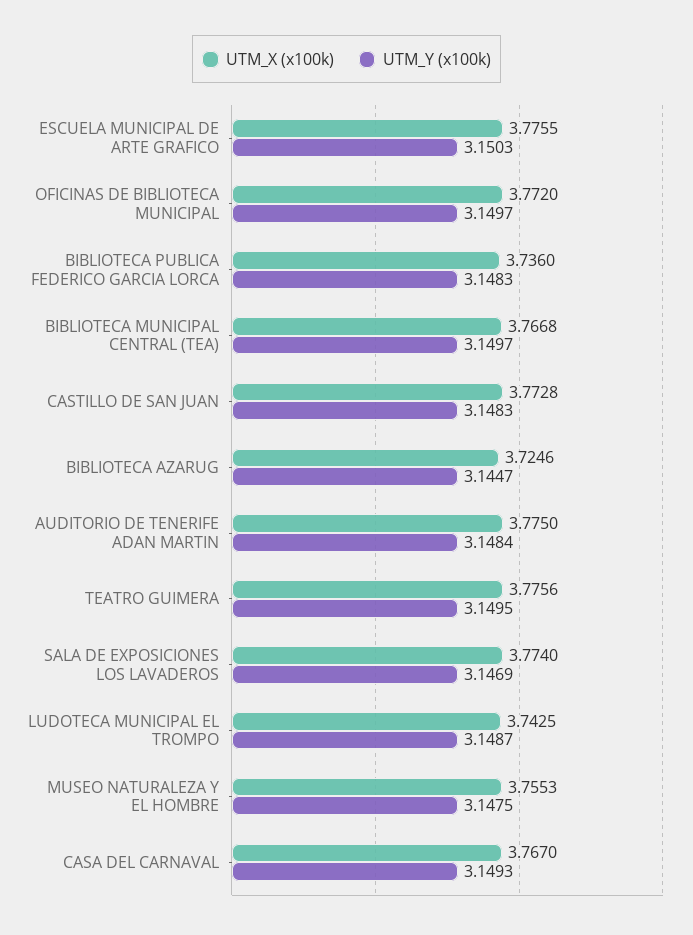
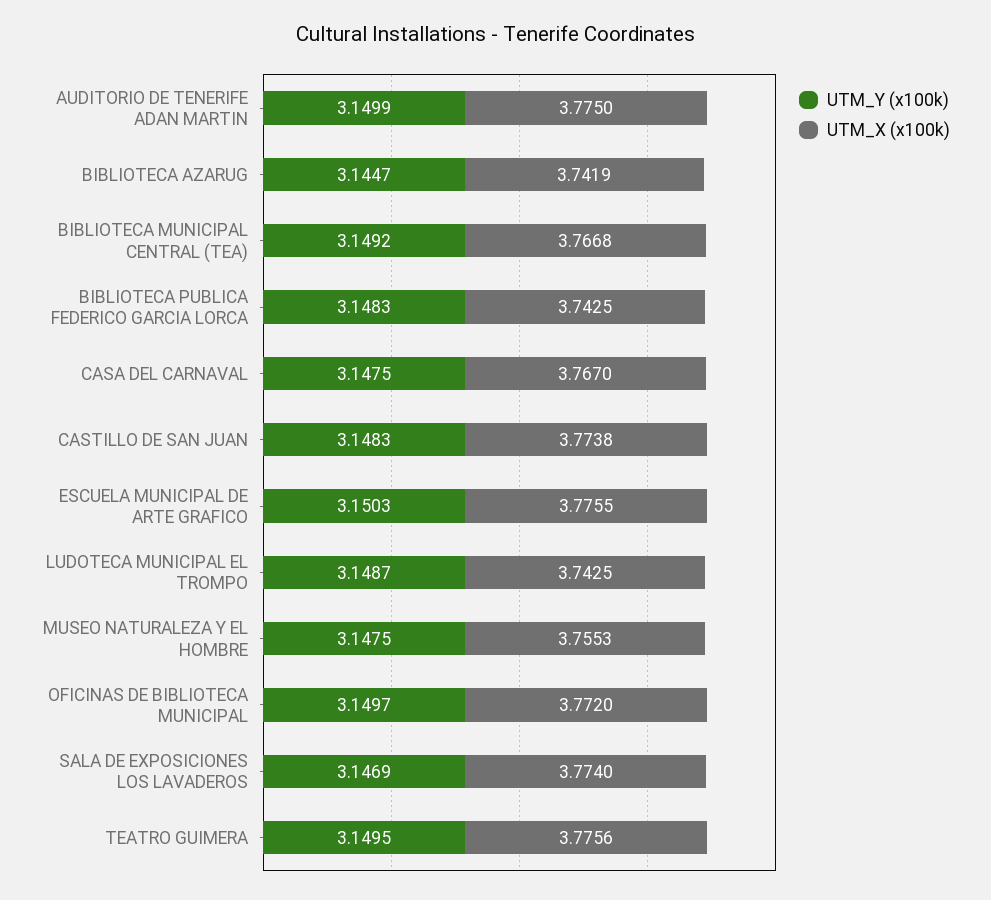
UTM_X (x100k), BIBLIOTECA PUBLICA FEDERICO GARCIA LORCA: 3.736 -> 3.7425
UTM_Y (x100k), BIBLIOTECA MUNICIPAL CENTRAL (TEA): 3.1497 -> 3.1492
UTM_X (x100k), CASTILLO DE SAN JUAN: 3.7728 -> 3.7738
UTM_X (x100k), BIBLIOTECA AZARUG: 3.7246 -> 3.7419
UTM_Y (x100k), AUDITORIO DE TENERIFE ADAN MARTIN: 3.1484 -> 3.1499
UTM_Y (x100k), CASA DEL CARNAVAL: 3.1493 -> 3.1475

